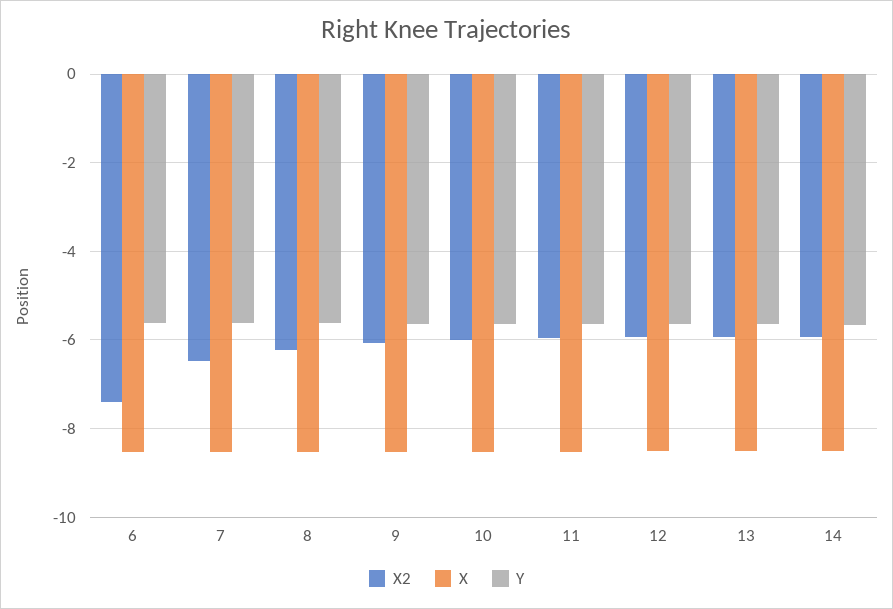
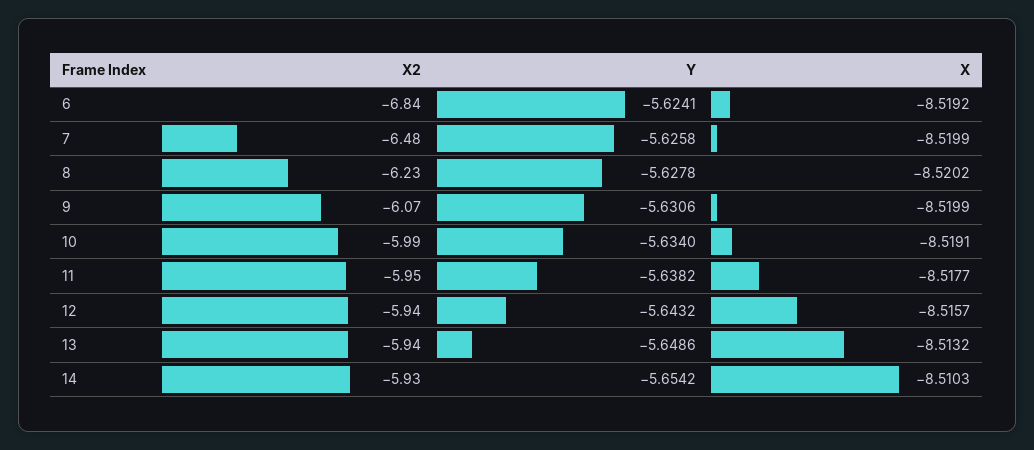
X2, 6: -7.4 -> -6.84

